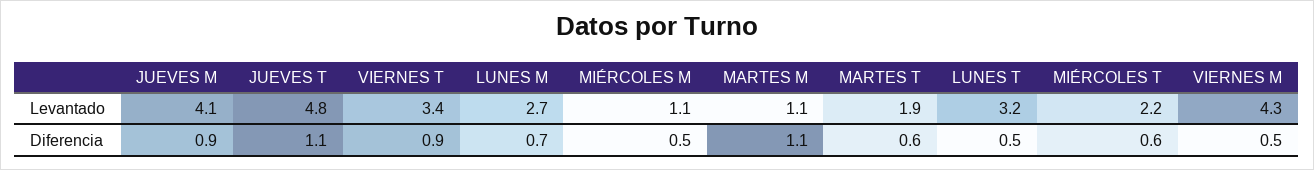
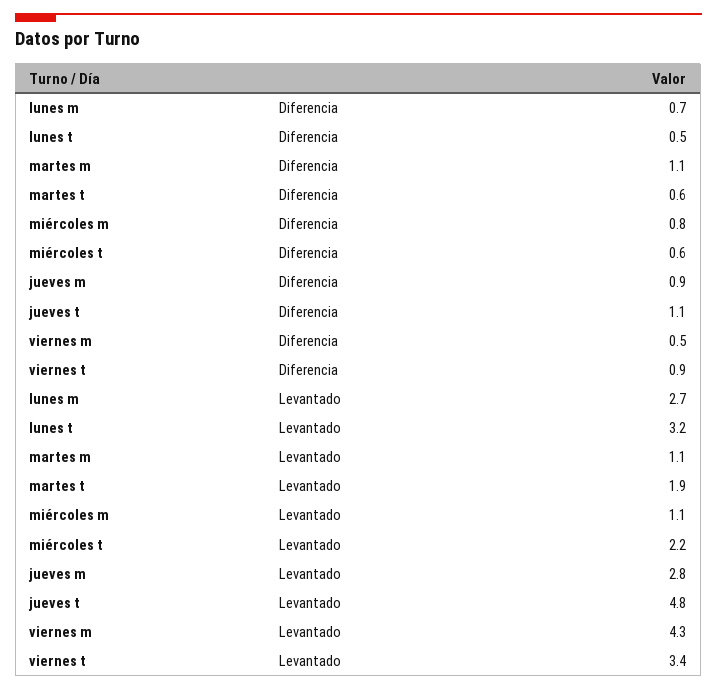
JUEVES M, Levantado: 4.1 -> 2.8
MIÉRCOLES M, Diferencia: 0.5 -> 0.8

